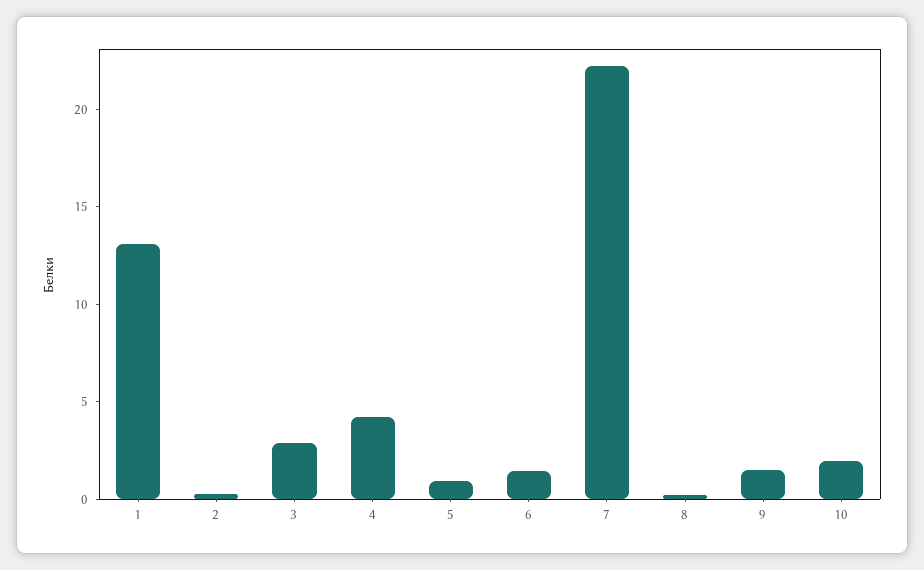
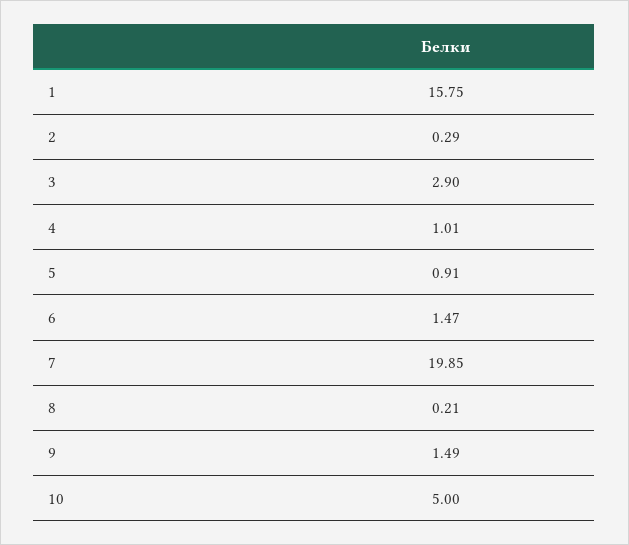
1: 13 -> 15.75
4: 4 -> 1.01
7: 22 -> 19.85
10: 2 -> 5

